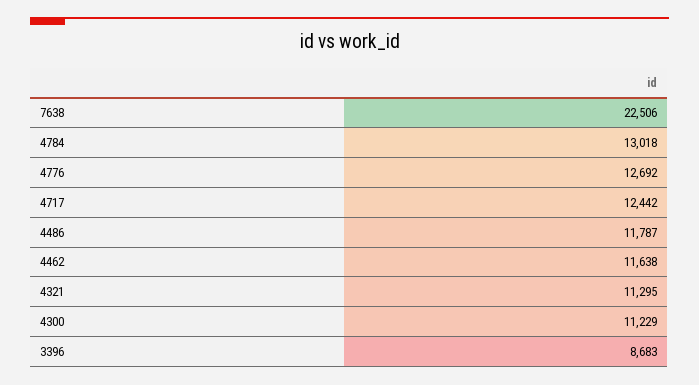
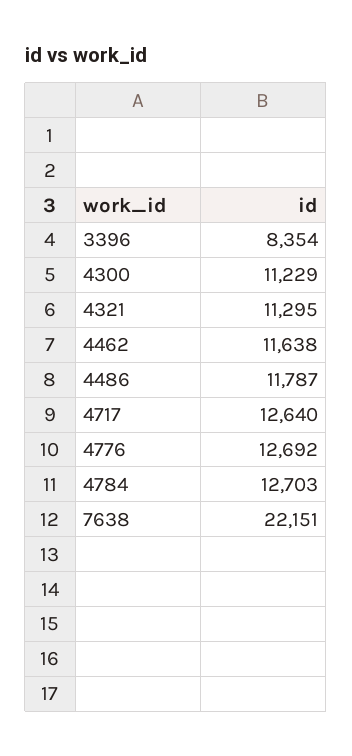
7638: 22506 -> 22151
4784: 13018 -> 12703
4717: 12442 -> 12640
3396: 8683 -> 8354

